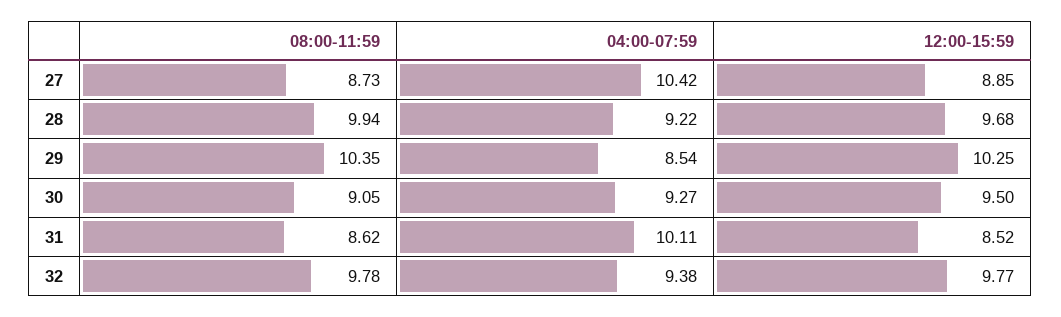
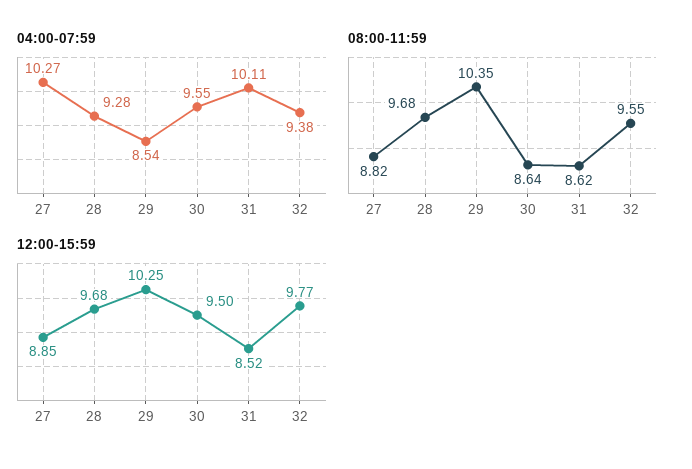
08:00-11:59, 27: 8.73 -> 8.82
04:00-07:59, 27: 10.42 -> 10.27
08:00-11:59, 28: 9.94 -> 9.68
04:00-07:59, 28: 9.22 -> 9.28
08:00-11:59, 30: 9.05 -> 8.64
04:00-07:59, 30: 9.27 -> 9.55
08:00-11:59, 32: 9.78 -> 9.55

